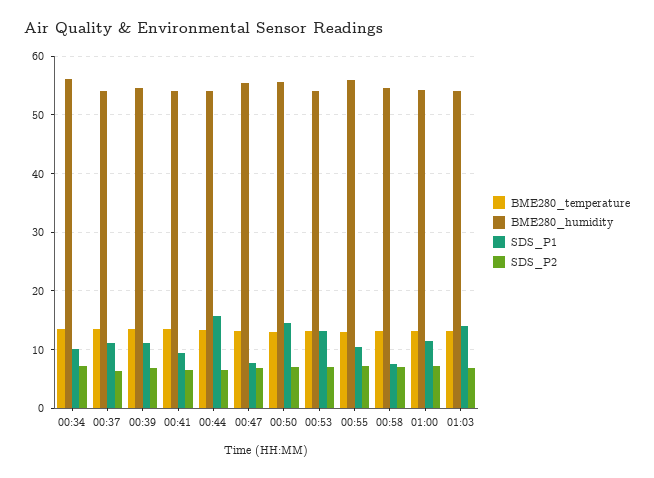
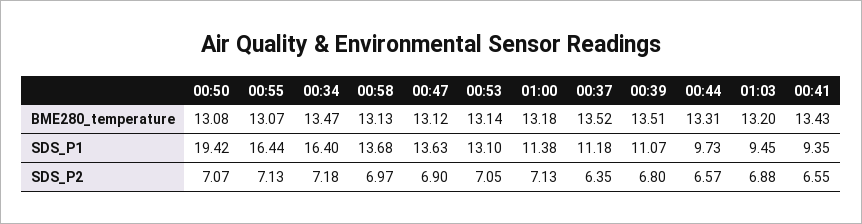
BME280_humidity, 00:34: 56 -> none
SDS_P1, 00:34: 10 -> 16.4
BME280_humidity, 00:37: 54 -> none
BME280_humidity, 00:39: 54 -> none
BME280_humidity, 00:41: 54 -> none
BME280_humidity, 00:44: 54 -> none
SDS_P1, 00:44: 16 -> 9.73
BME280_humidity, 00:47: 56 -> none
SDS_P1, 00:47: 8 -> 13.63
BME280_humidity, 00:50: 56 -> none
SDS_P1, 00:50: 14 -> 19.42
BME280_humidity, 00:53: 54 -> none
BME280_humidity, 00:55: 56 -> none
SDS_P1, 00:55: 10 -> 16.44
BME280_humidity, 00:58: 54 -> none
SDS_P1, 00:58: 8 -> 13.68
BME280_humidity, 01:00: 54 -> none
BME280_humidity, 01:03: 54 -> none
SDS_P1, 01:03: 14 -> 9.45

